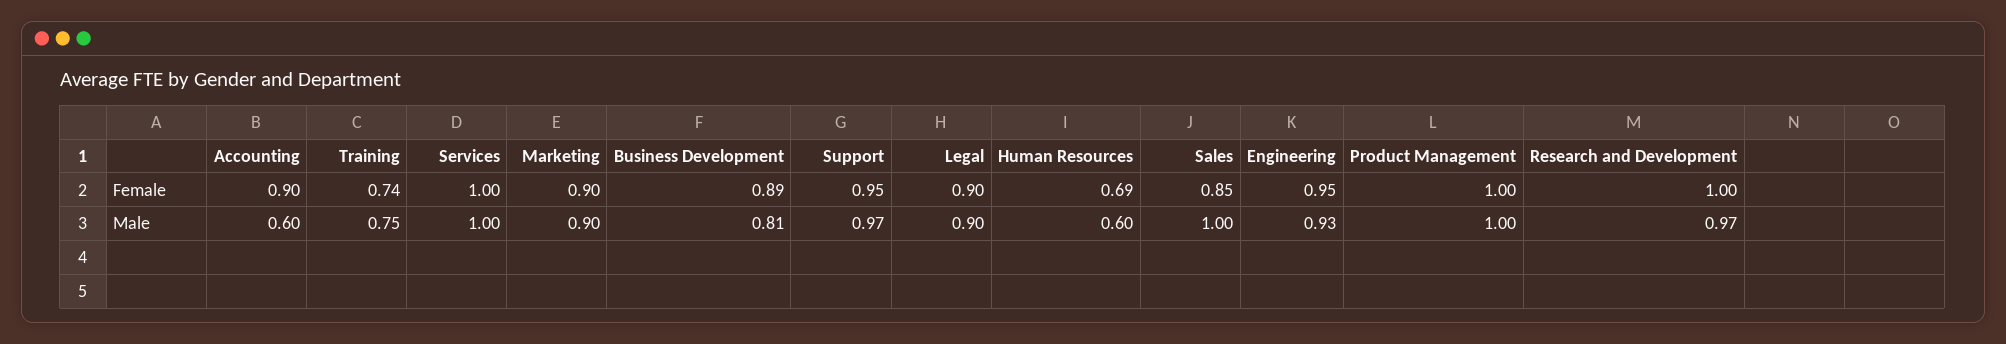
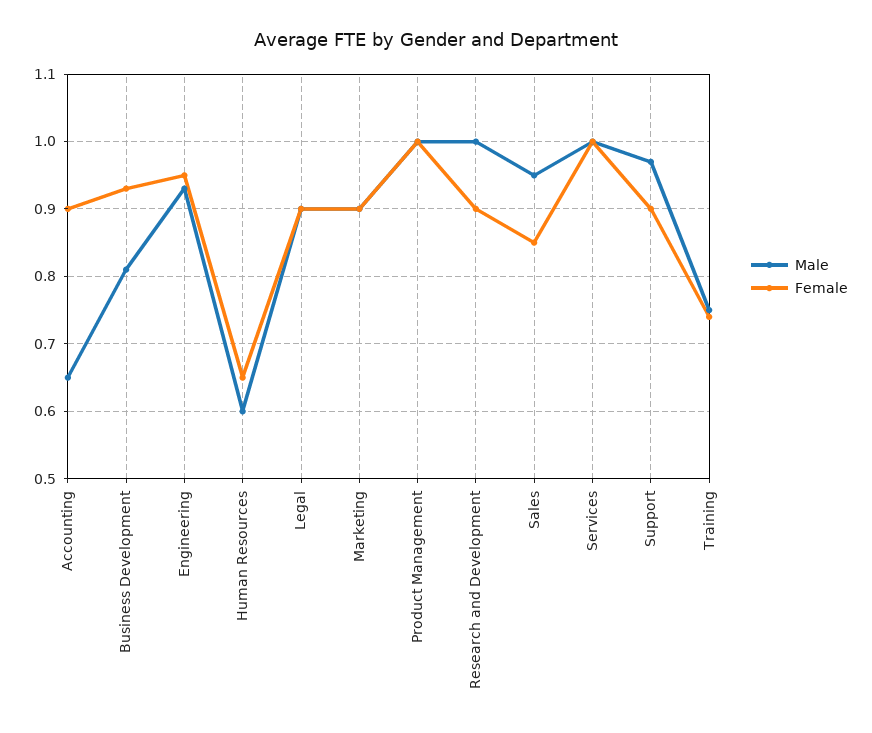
Female, Business Development: 0.89 -> 0.93
Female, Support: 0.95 -> 0.9
Female, Human Resources: 0.69 -> 0.65
Female, Research and Development: 1 -> 0.9
Male, Accounting: 0.6 -> 0.65
Male, Sales: 1 -> 0.95
Male, Research and Development: 0.97 -> 1

